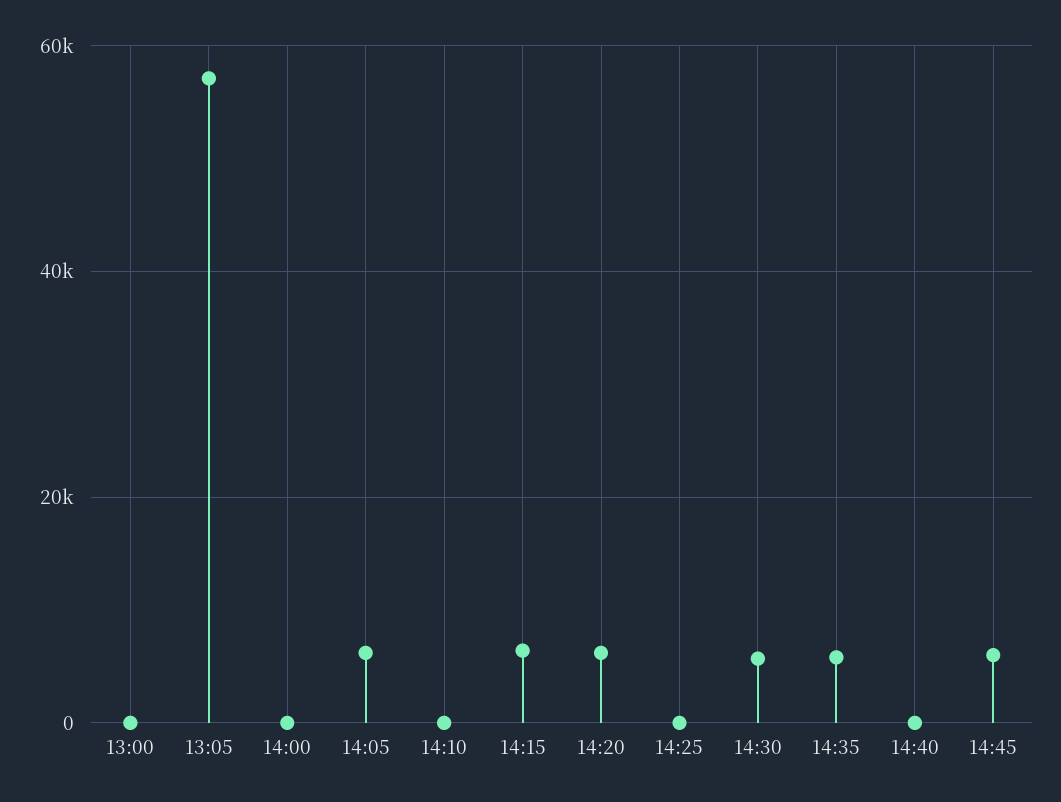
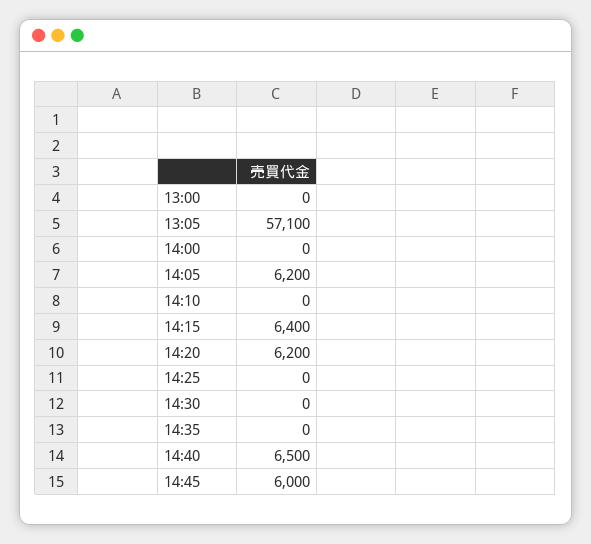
14:30: 6000 -> 0
14:35: 6000 -> 0
14:40: 0 -> 6500

